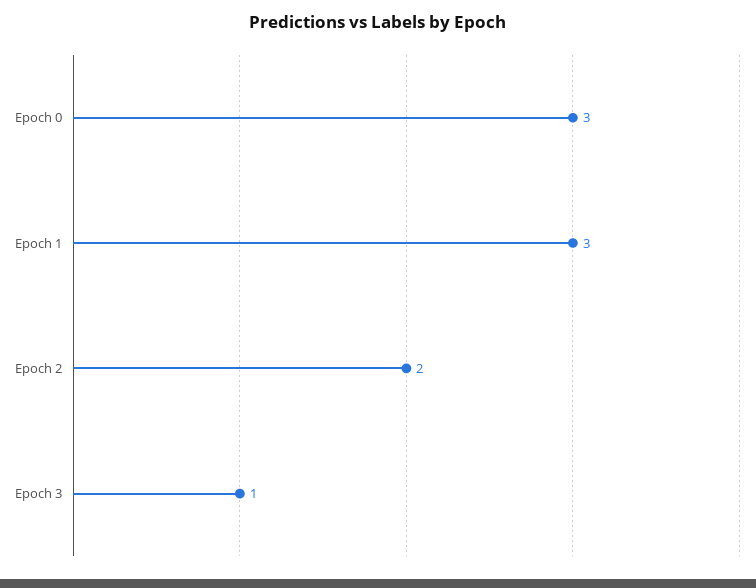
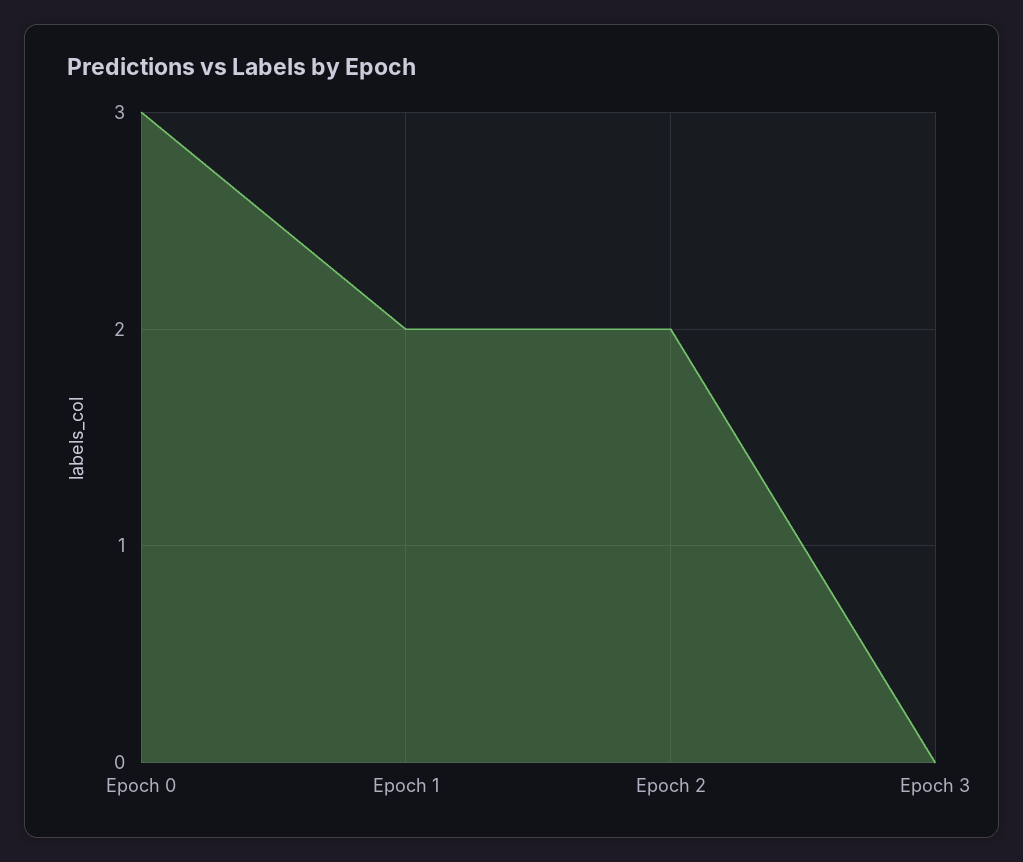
Epoch 1: 3 -> 2
Epoch 3: 1 -> 0

